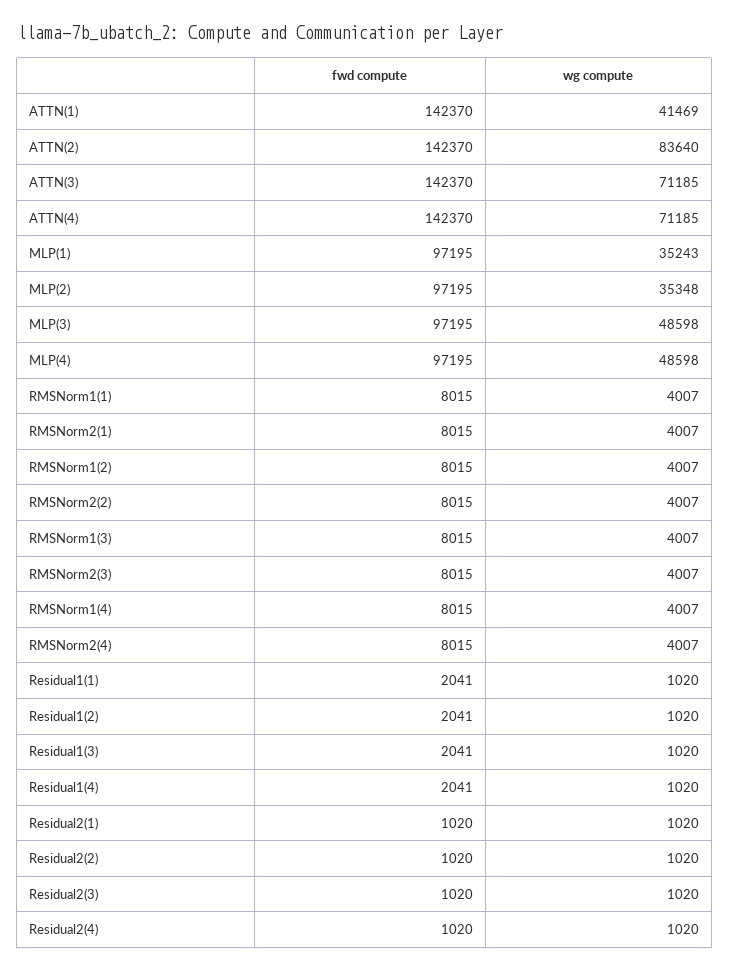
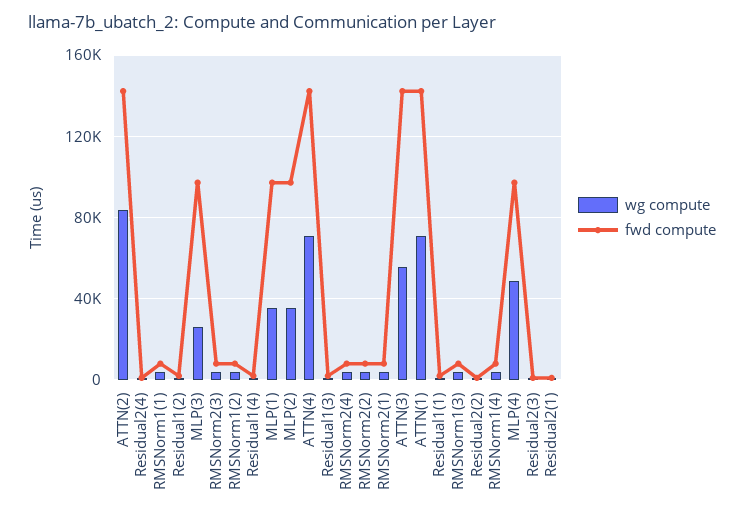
wg compute, ATTN(1): 41469 -> 70000
wg compute, ATTN(3): 71185 -> 55000
wg compute, MLP(3): 48598 -> 25000

